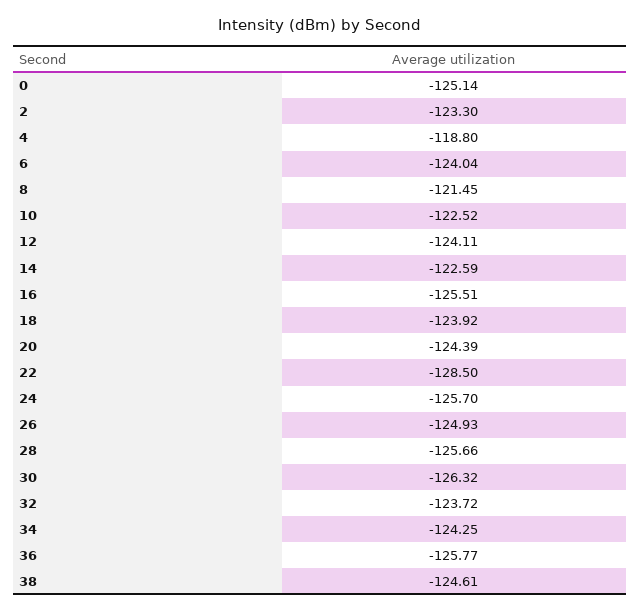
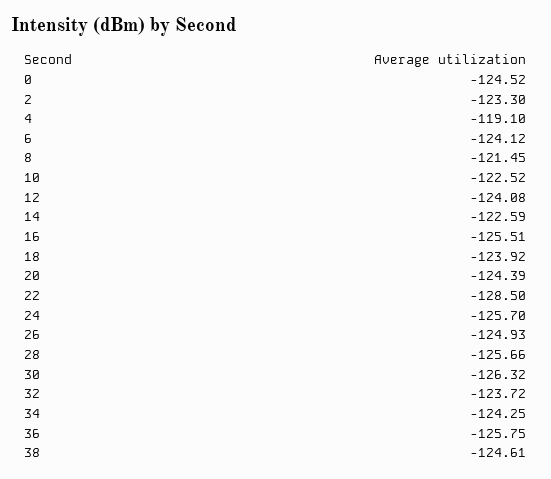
0: -125.14 -> -124.52
4: -118.8 -> -119.1
6: -124.04 -> -124.12
12: -124.11 -> -124.08
36: -125.77 -> -125.75

